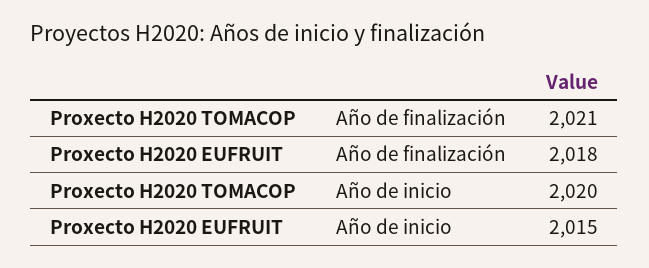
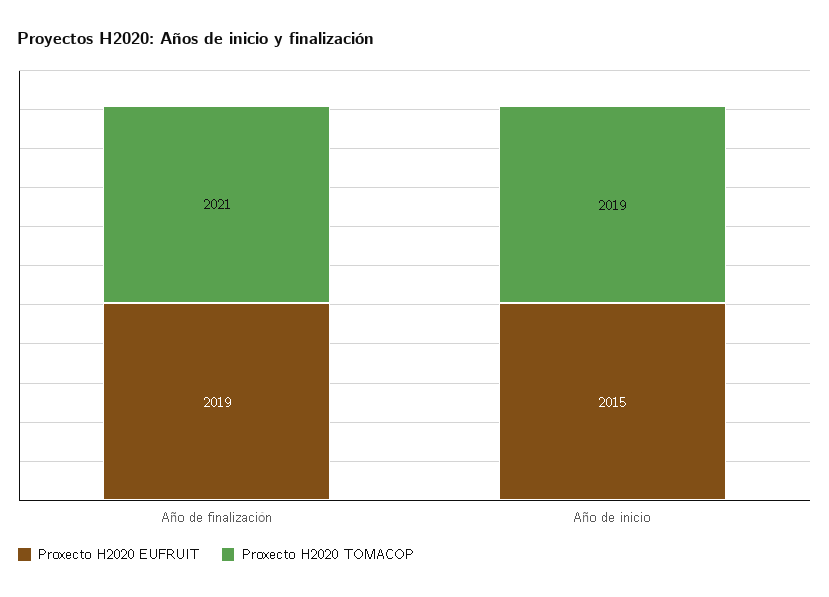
Proxecto H2020 EUFRUIT, Año de finalización: 2018 -> 2019
Proxecto H2020 TOMACOP, Año de inicio: 2020 -> 2019

